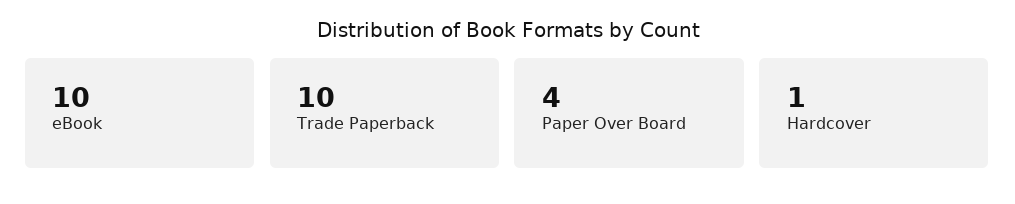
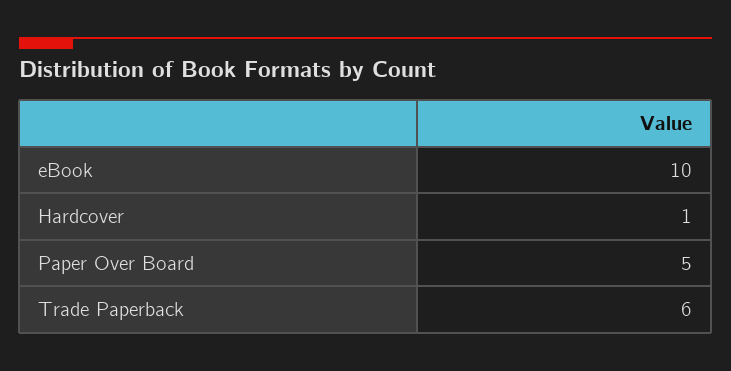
Trade Paperback: 10 -> 6
Paper Over Board: 4 -> 5

